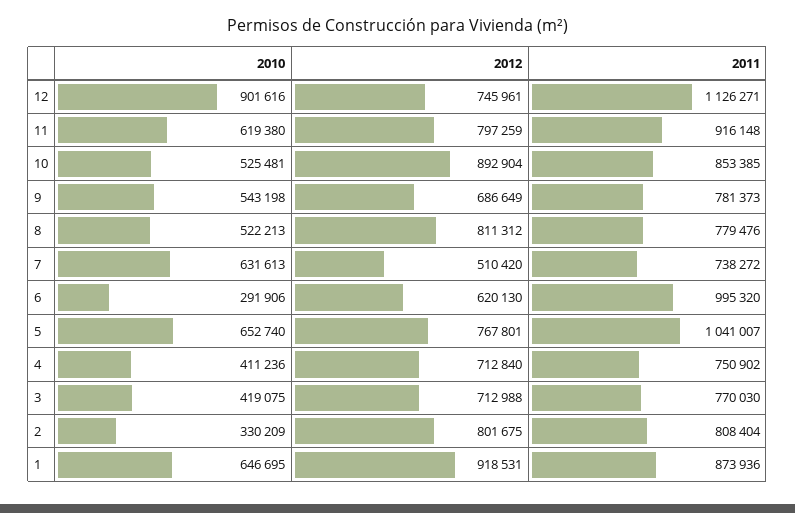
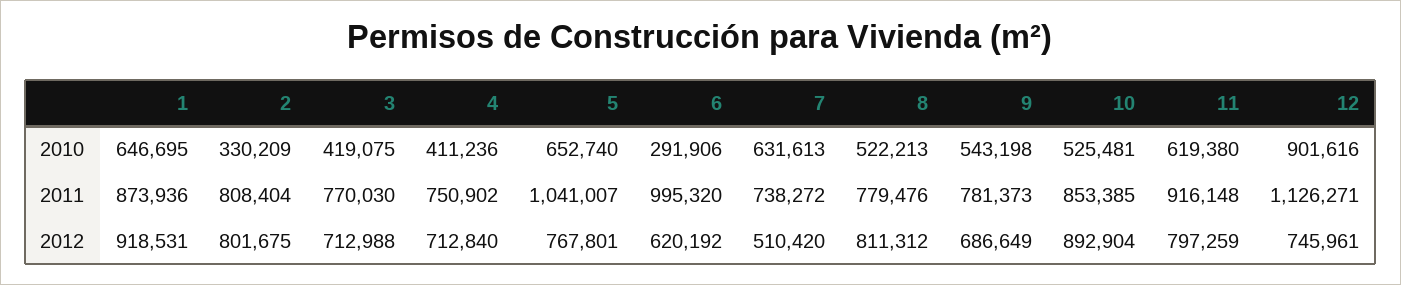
2012, 6: 620130 -> 620192

